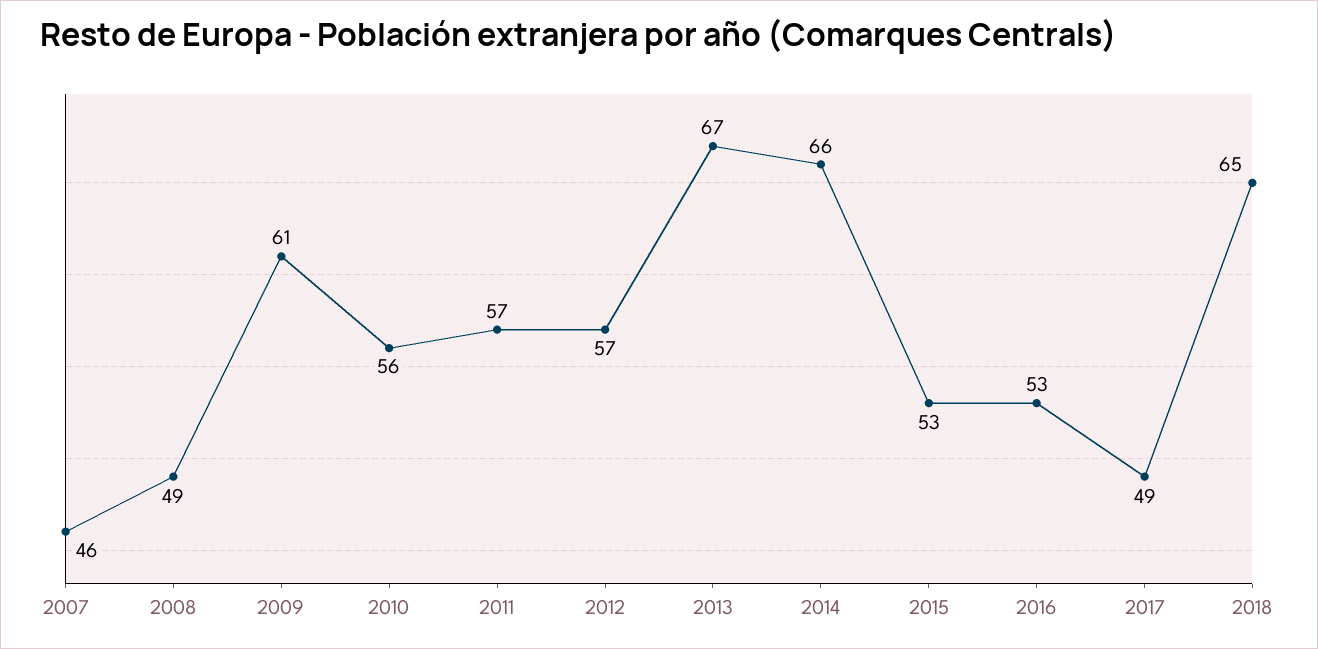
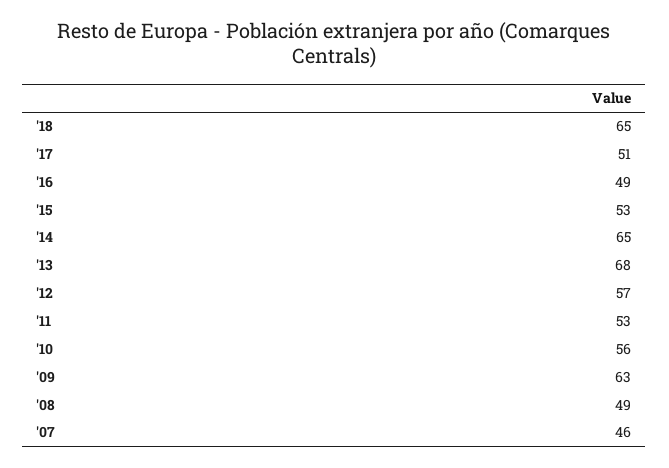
2009: 61 -> 63
2011: 57 -> 53
2013: 67 -> 68
2014: 66 -> 65
2016: 53 -> 49
2017: 49 -> 51

